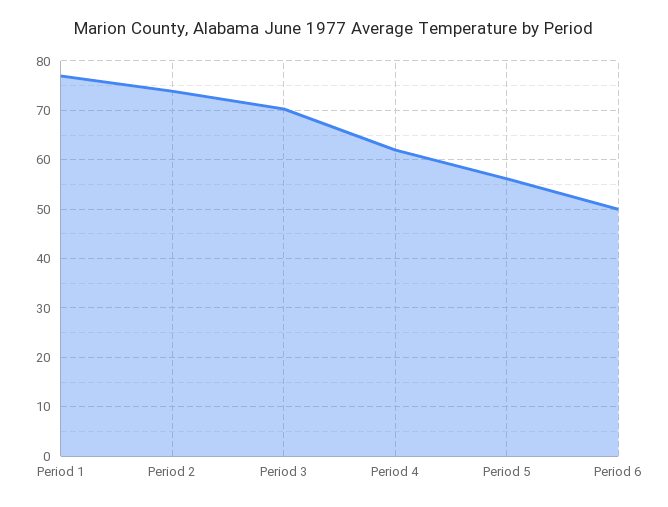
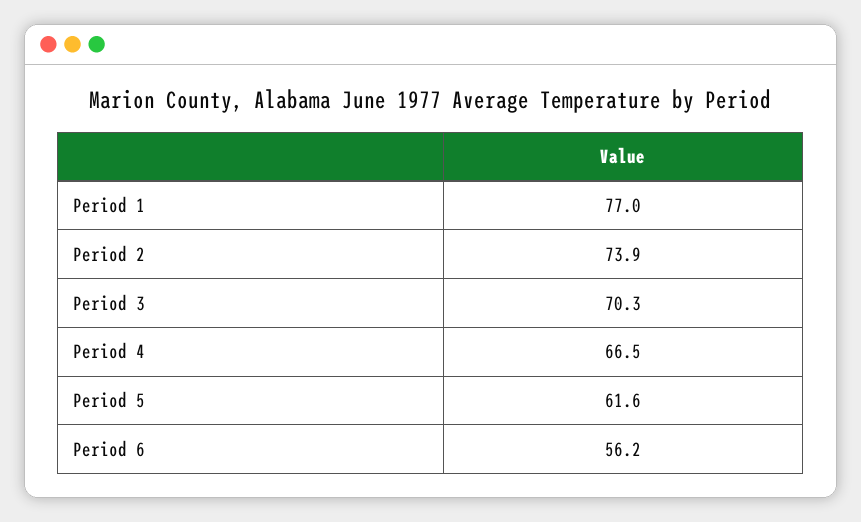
Period 4: 62 -> 66.5
Period 5: 56 -> 61.6
Period 6: 50 -> 56.2

